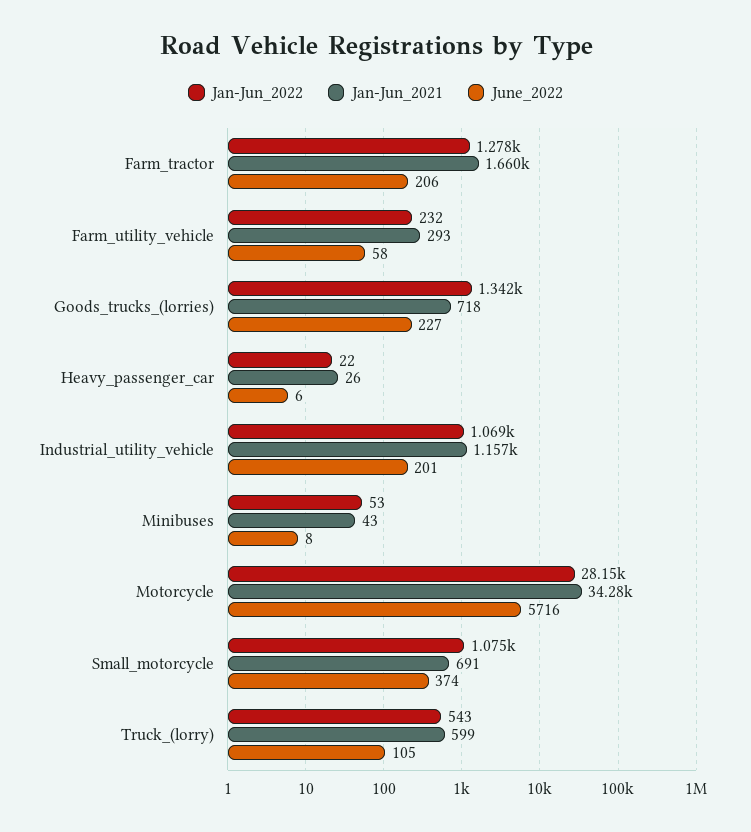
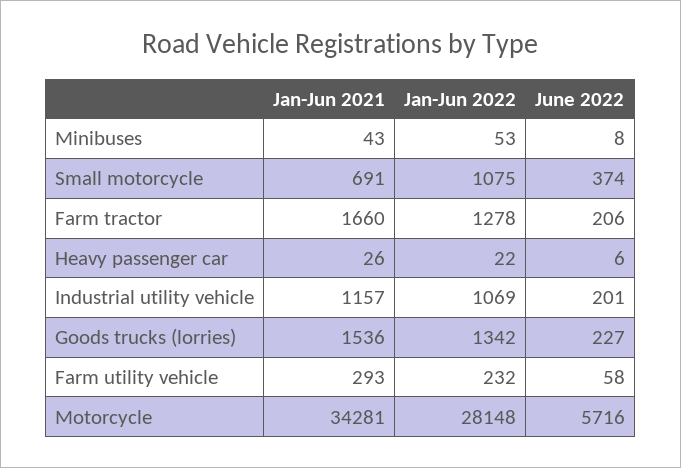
Jan-Jun_2021, Goods_trucks_(lorries): 718 -> 1536
Jan-Jun_2022, Truck_(lorry): 543 -> none
Jan-Jun_2021, Truck_(lorry): 599 -> none
June_2022, Truck_(lorry): 105 -> none

